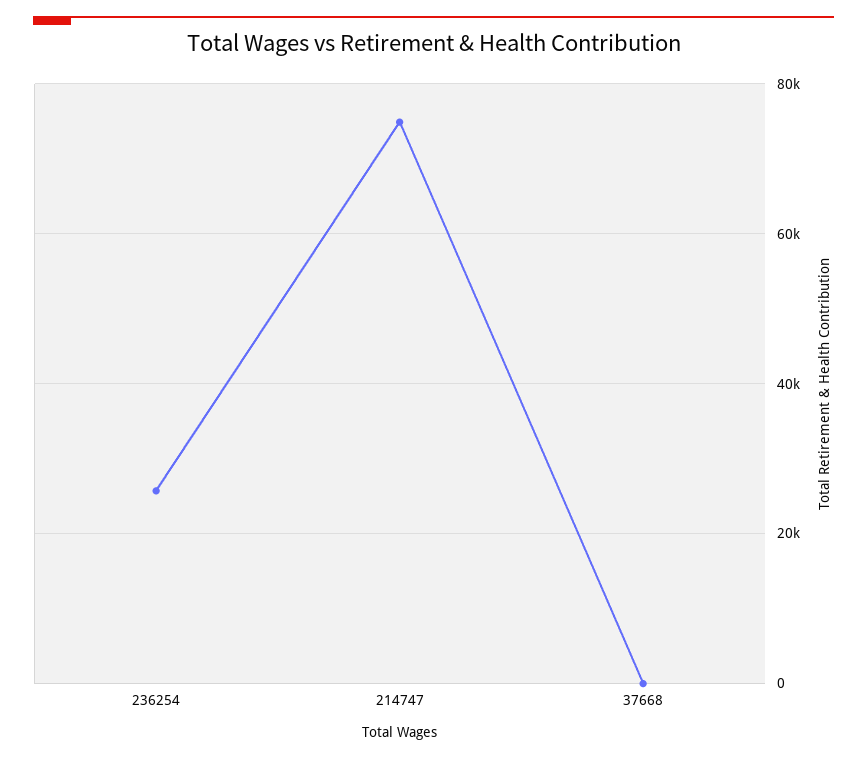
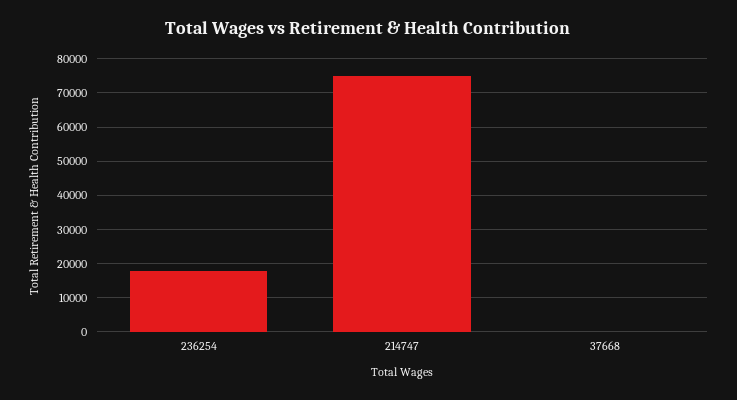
236254: 26000 -> 18000

